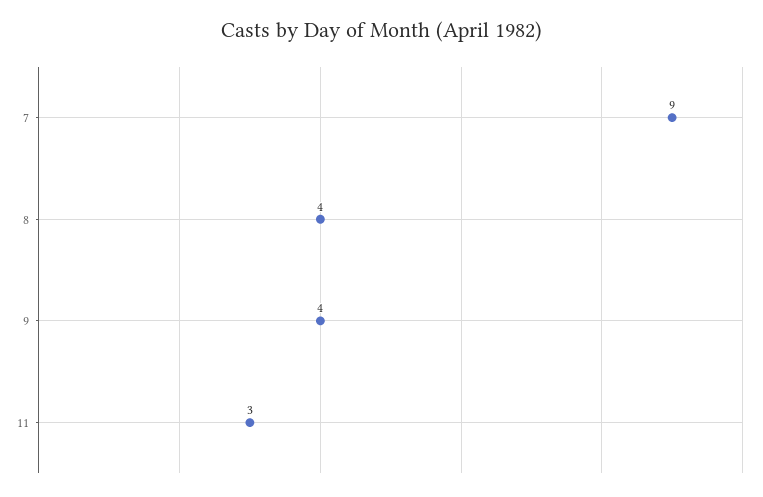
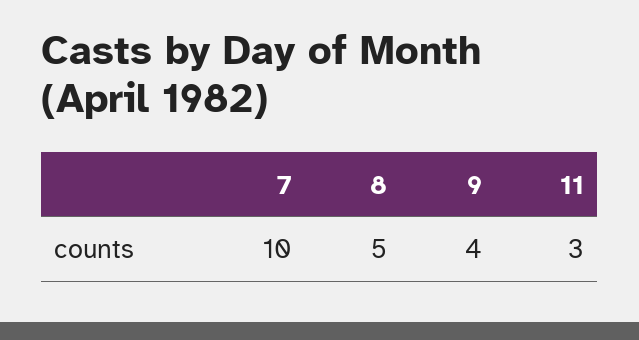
7: 9 -> 10
8: 4 -> 5

